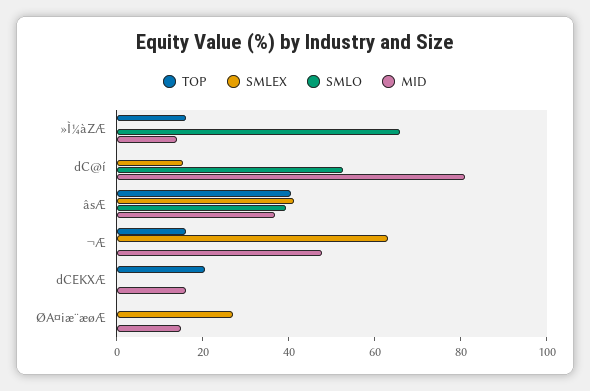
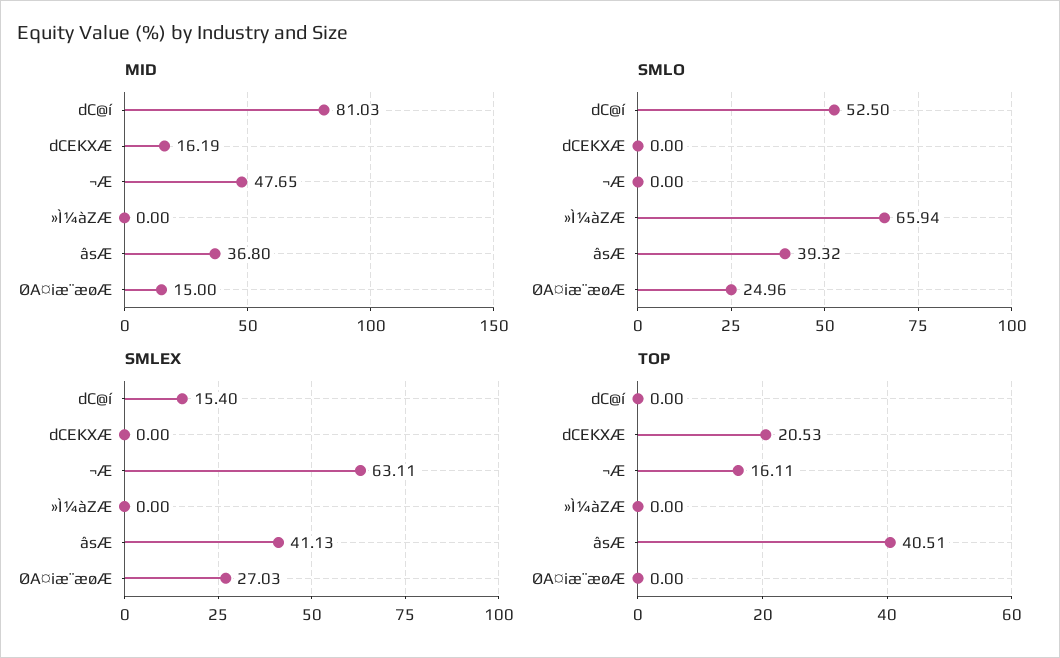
TOP, »Ì¼àZÆ: 15 -> 0
MID, »Ì¼àZÆ: 15 -> 0
SMLO, ØA¤iæ¨æøÆ: 0 -> 24.96

